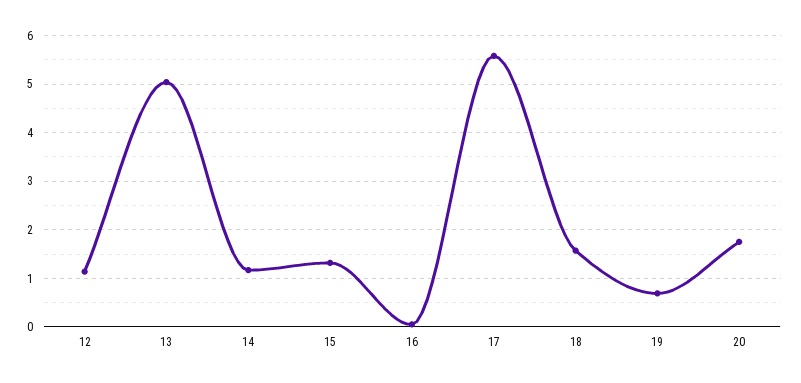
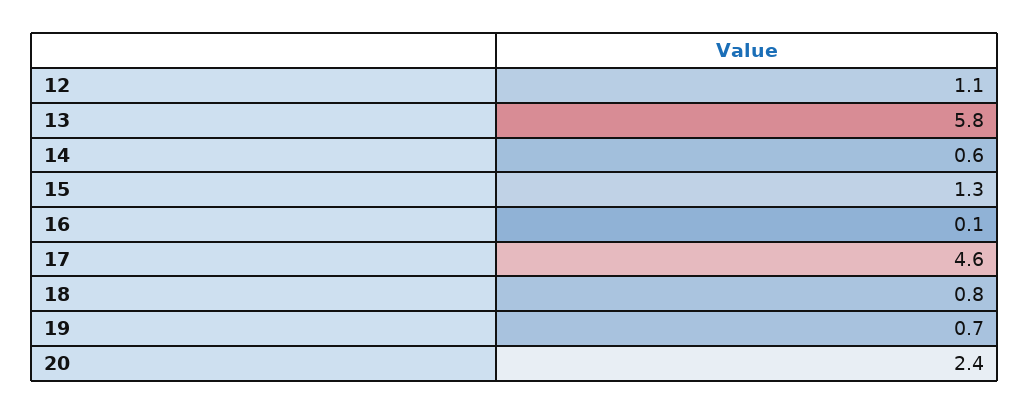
13: 5 -> 5.8
14: 1.2 -> 0.6
17: 5.6 -> 4.6
18: 1.6 -> 0.8
20: 1.8 -> 2.4

